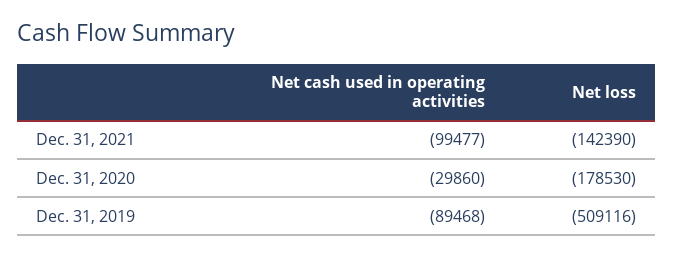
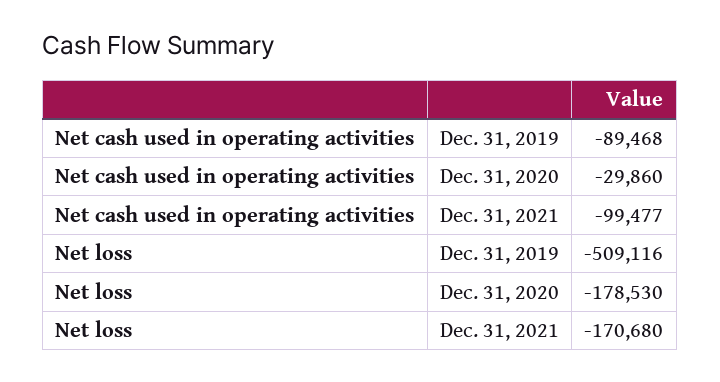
Net loss, Dec. 31, 2021: -142390 -> -170680

